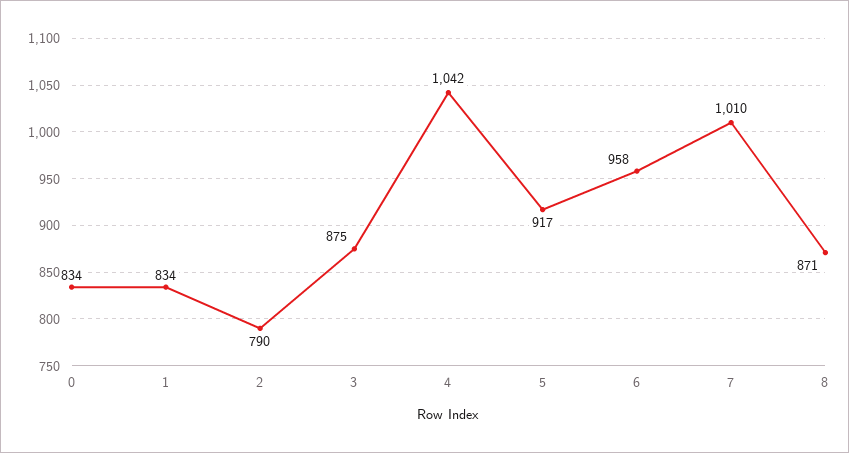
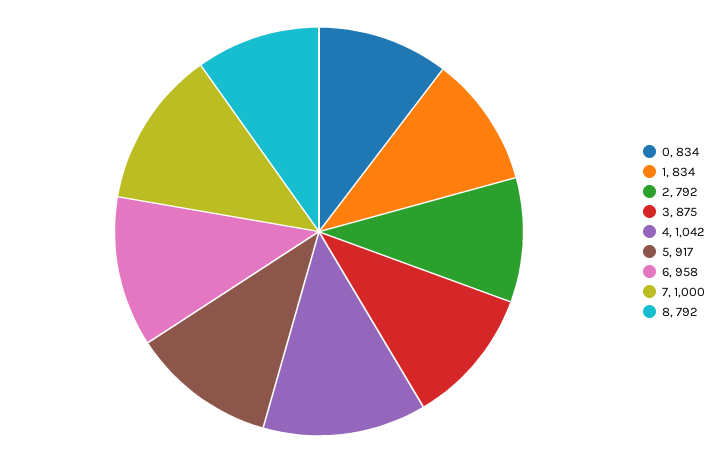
2: 790 -> 792
7: 1010 -> 1000
8: 871 -> 792

